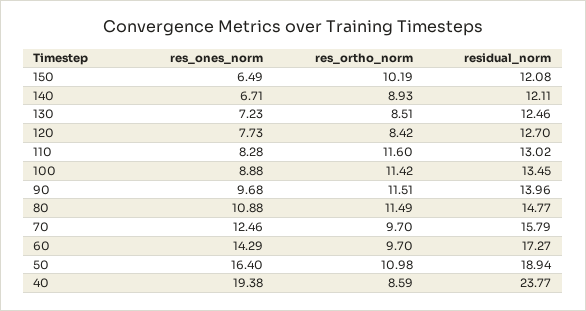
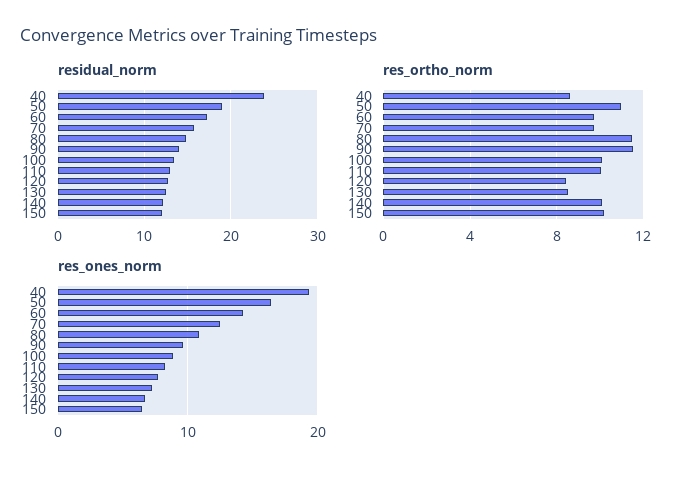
res_ortho_norm, 140: 8.93 -> 10
res_ortho_norm, 110: 11.6 -> 10
res_ortho_norm, 100: 11.42 -> 10

